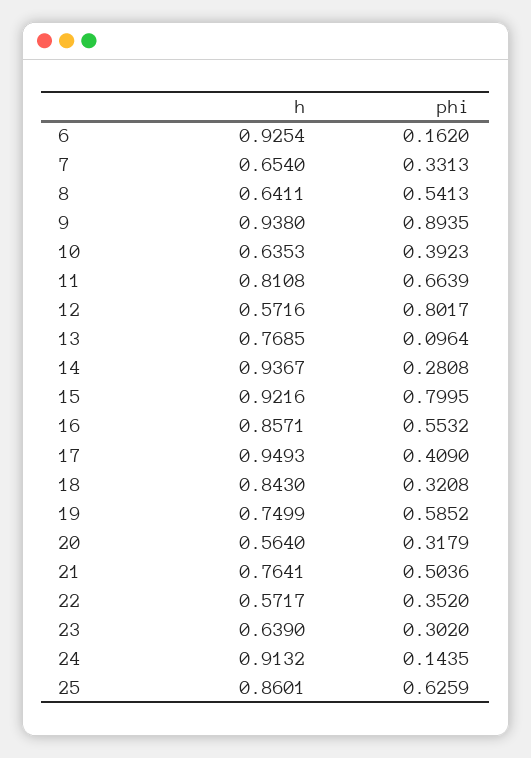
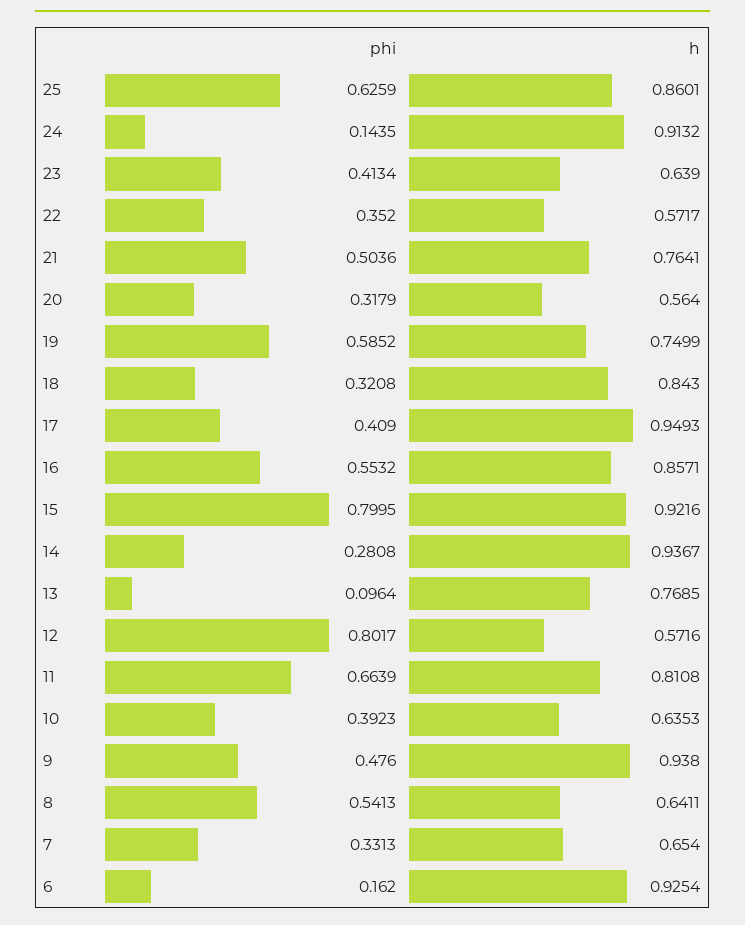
phi, 9: 0.8935 -> 0.476
phi, 23: 0.302 -> 0.4134

